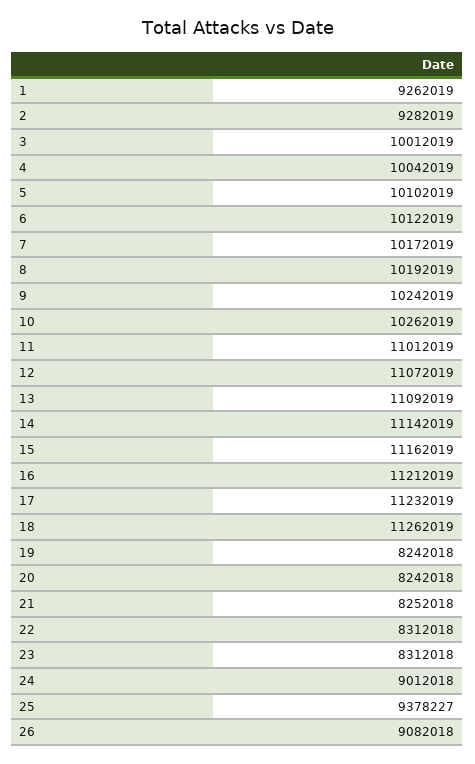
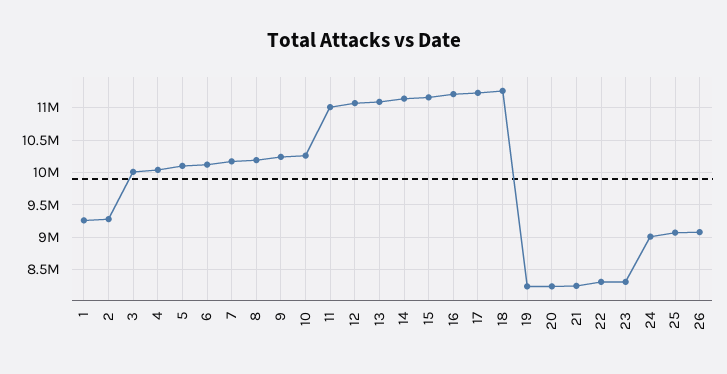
25: 9378227 -> 9100000

